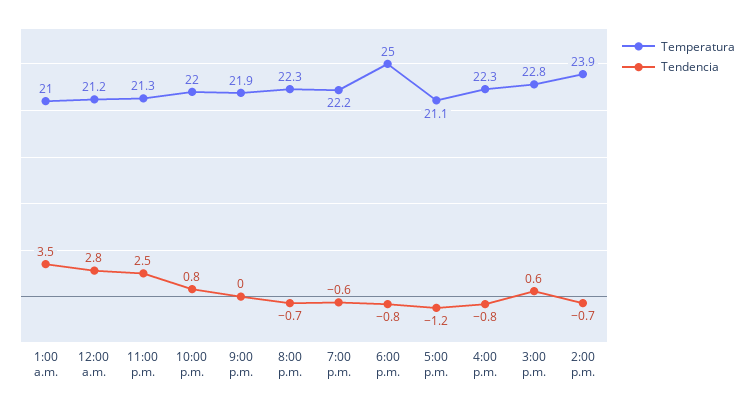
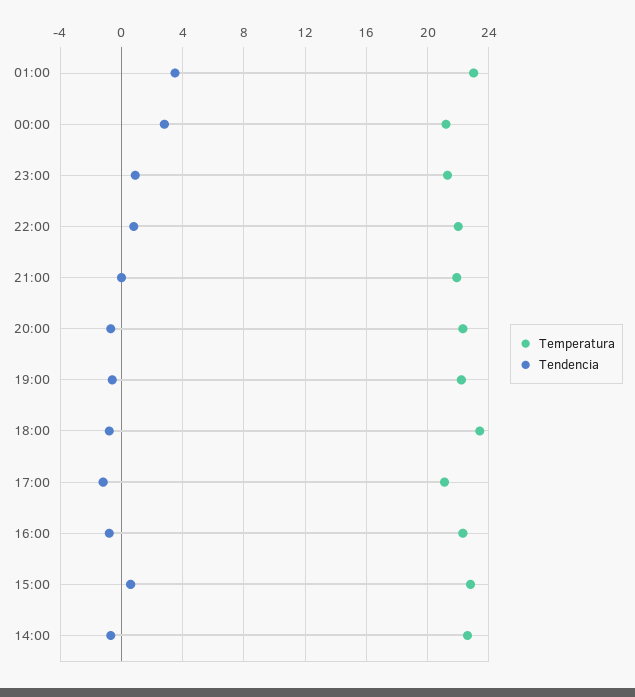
Temperatura, 1:00 a.m.: 21 -> 23
Tendencia, 11:00 p.m.: 2.5 -> 1
Temperatura, 6:00 p.m.: 25 -> 23.5
Temperatura, 2:00 p.m.: 23.9 -> 22.5

